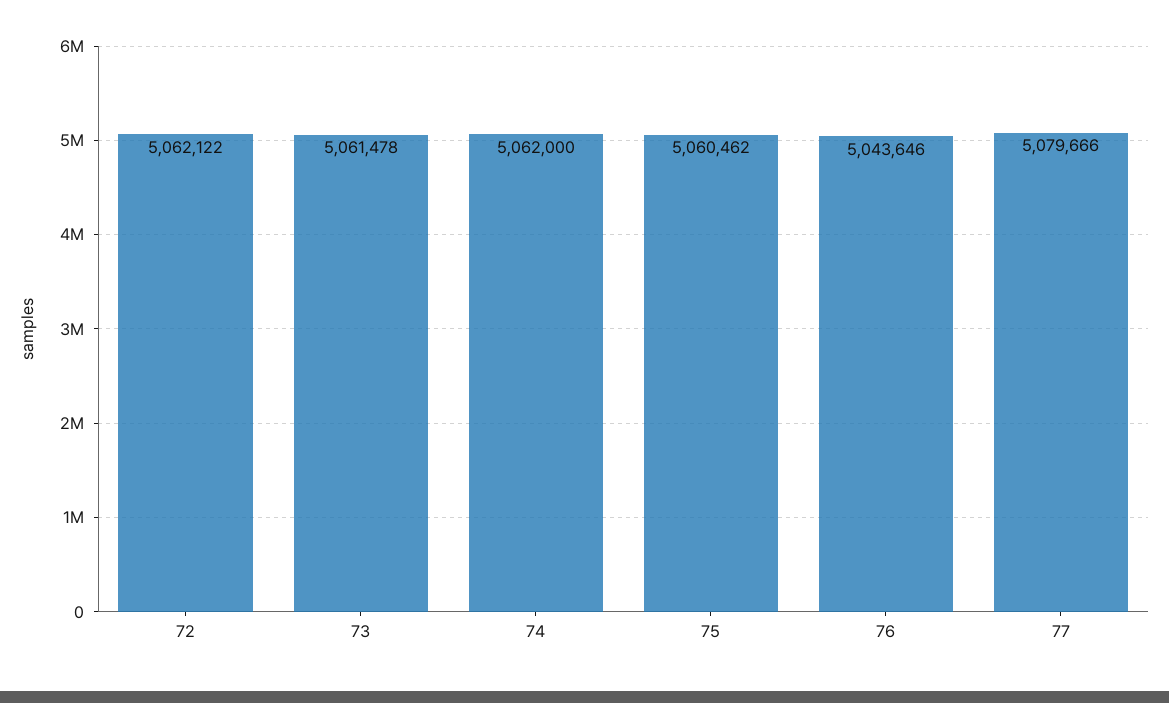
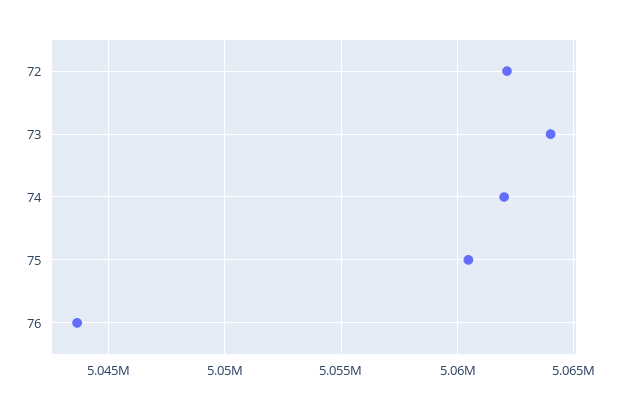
73: 5061478 -> 5064000
77: 5079666 -> none

